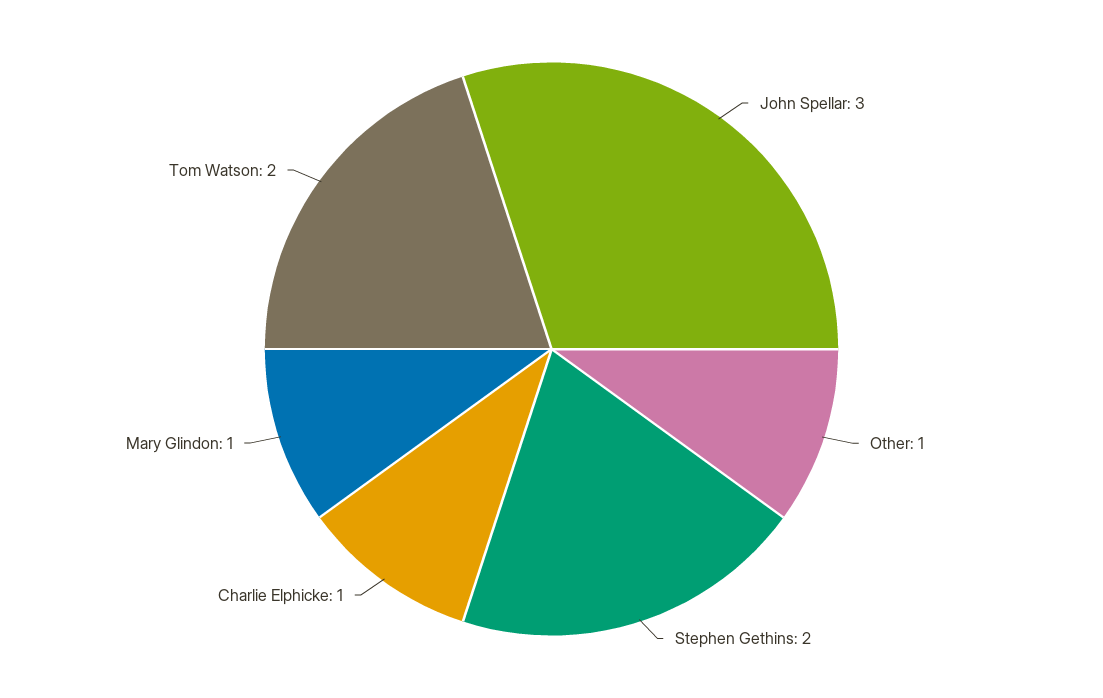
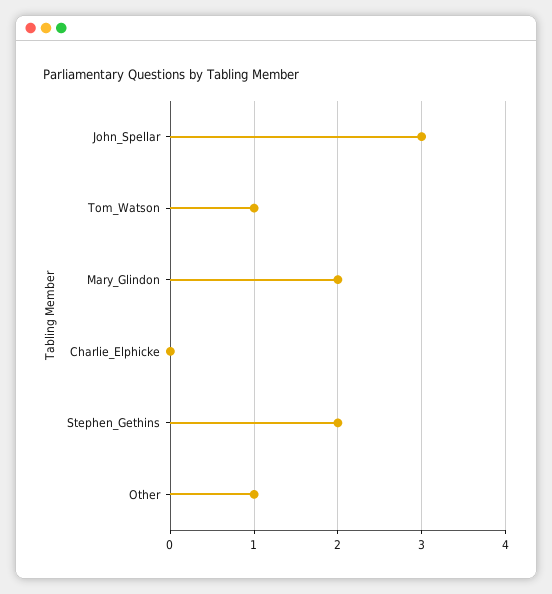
Charlie Elphicke: 1 -> 0
Mary Glindon: 1 -> 2
Tom Watson: 2 -> 1

